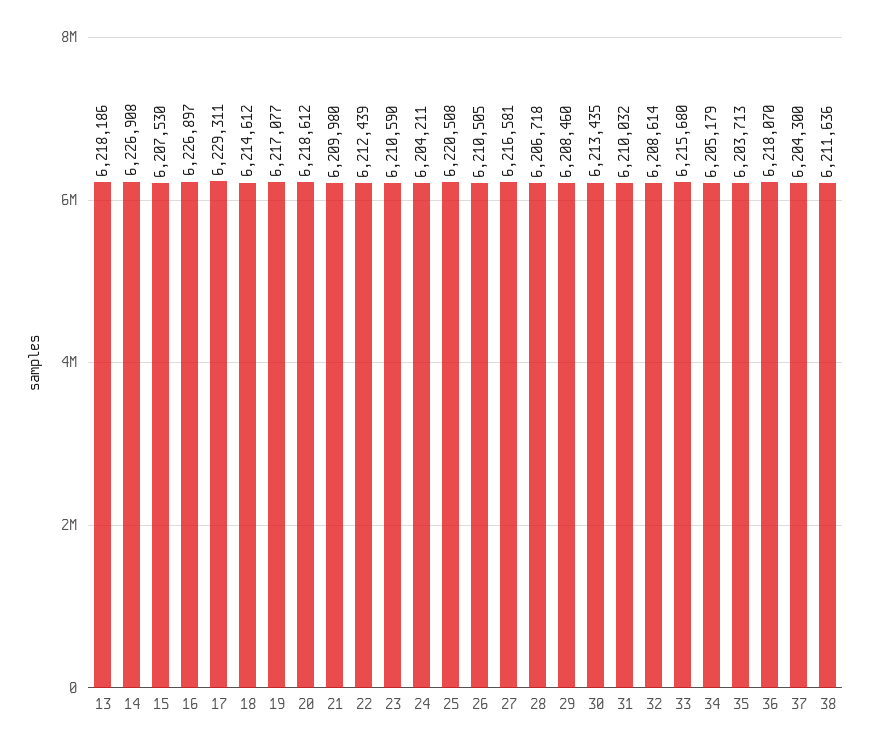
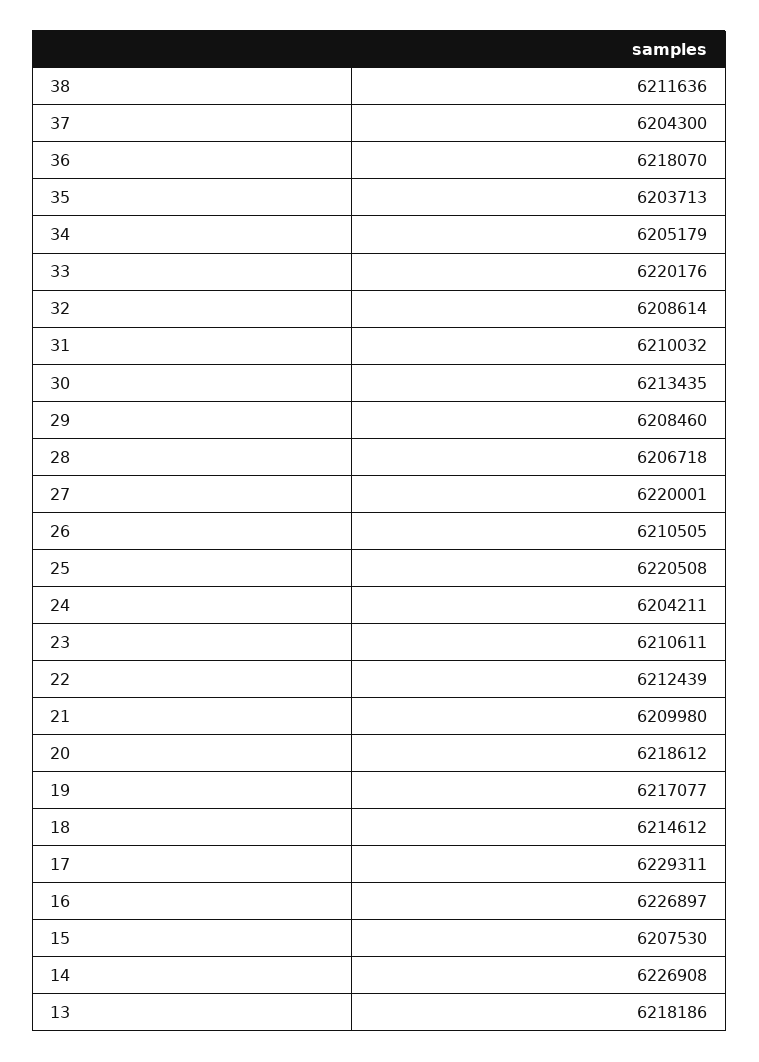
23: 6210590 -> 6210611
27: 6216581 -> 6220001
33: 6215680 -> 6220176

